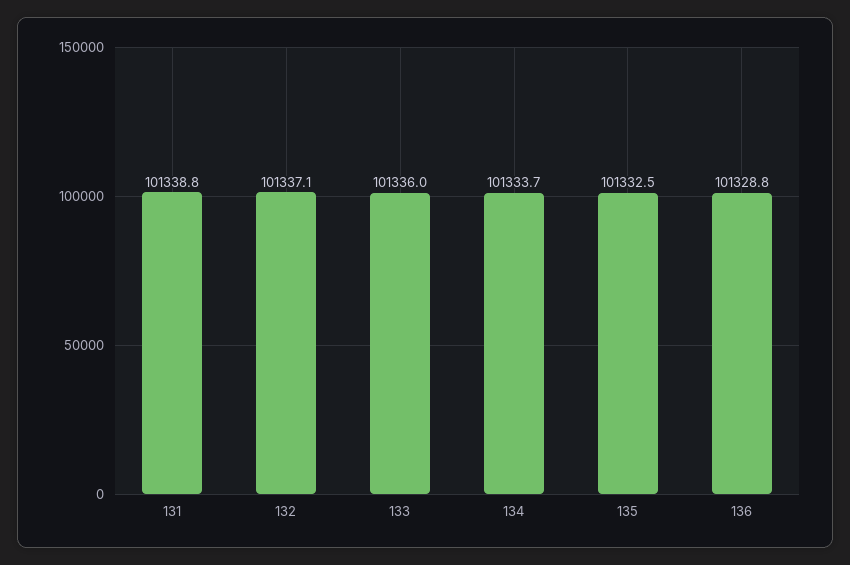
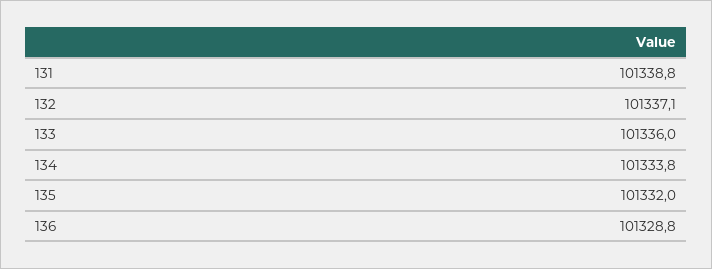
134: 101333.7 -> 101333.8
135: 101332.5 -> 101332

